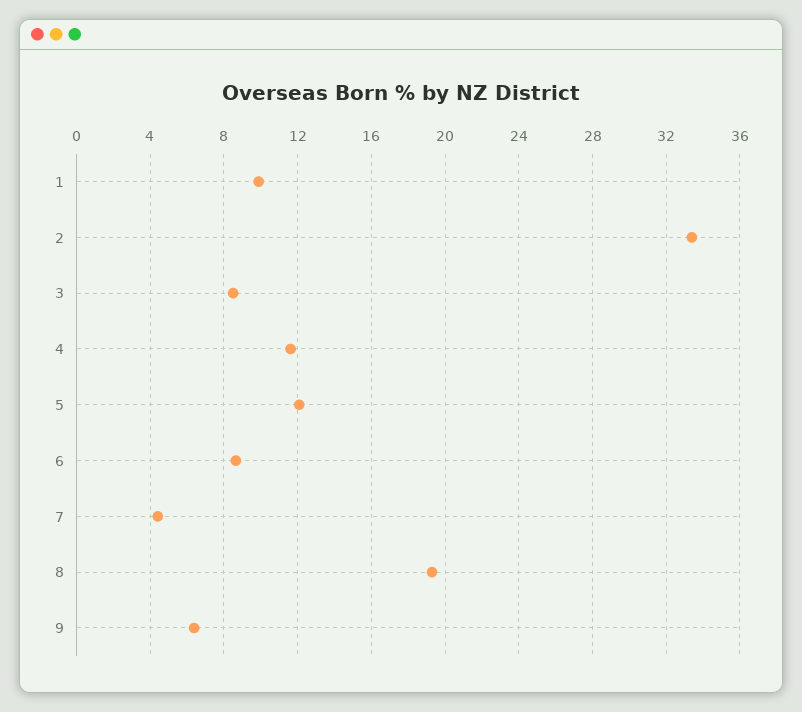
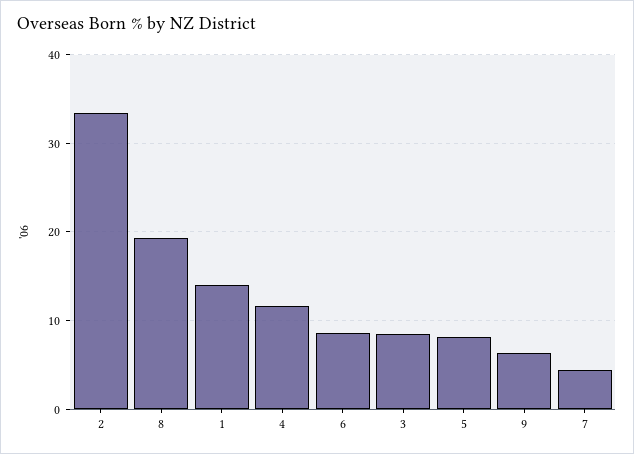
1: 10 -> 14
5: 12 -> 8

